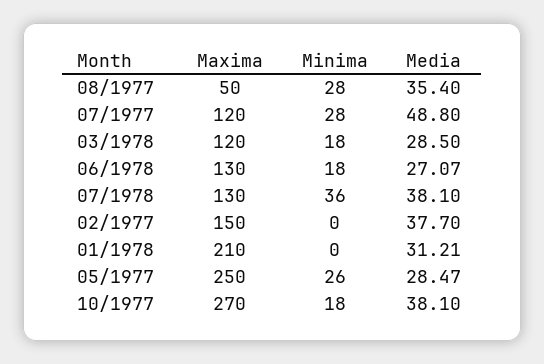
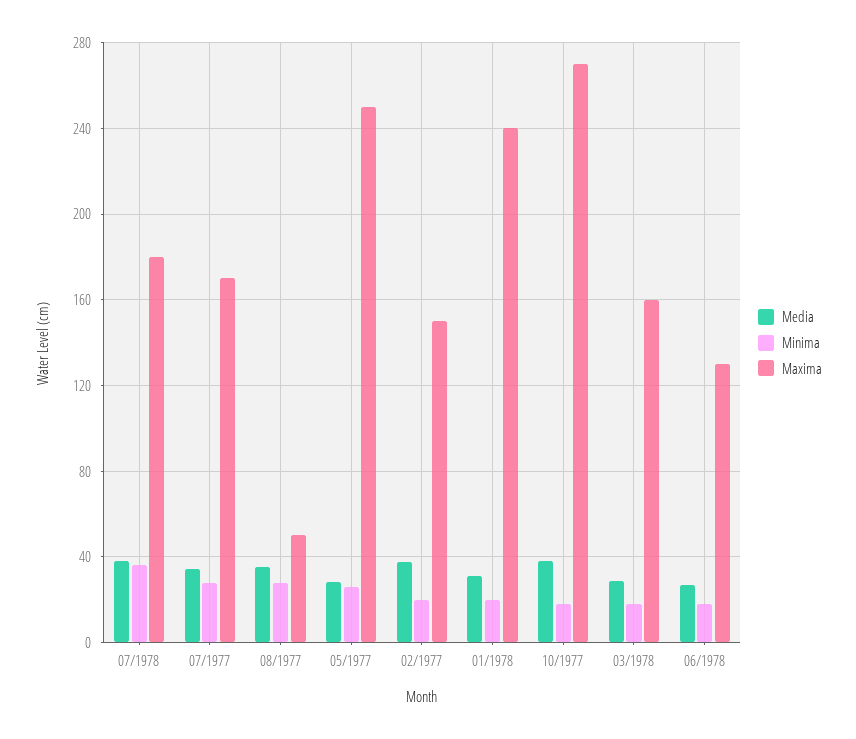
Maxima, 07/1977: 120 -> 170
Media, 07/1977: 48.8 -> 35
Maxima, 03/1978: 120 -> 160
Maxima, 07/1978: 130 -> 180
Minima, 02/1977: 0 -> 20
Maxima, 01/1978: 210 -> 240
Minima, 01/1978: 0 -> 20

